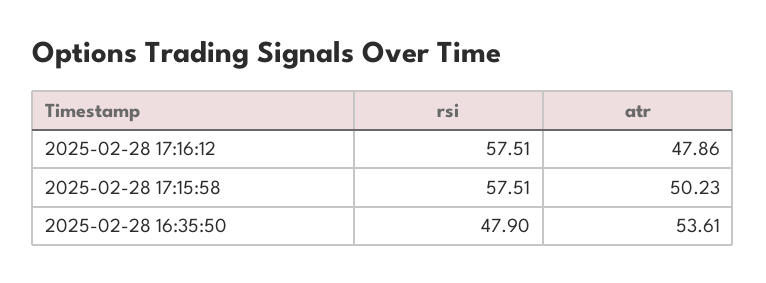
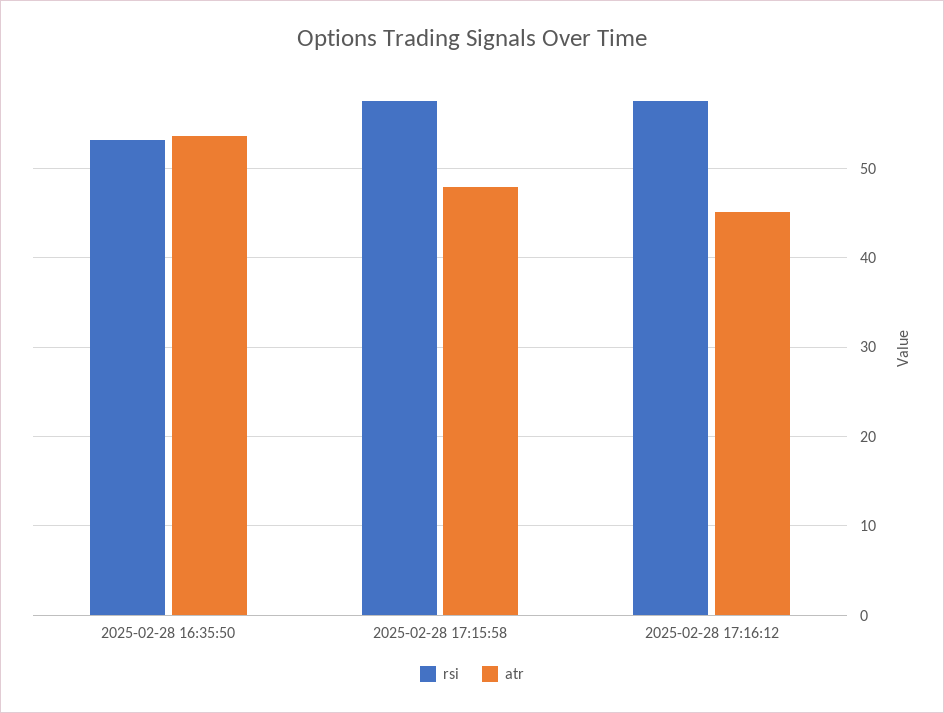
atr, 2025-02-28 17:16:12: 47.86 -> 45
atr, 2025-02-28 17:15:58: 50.23 -> 48
rsi, 2025-02-28 16:35:50: 47.9 -> 53

